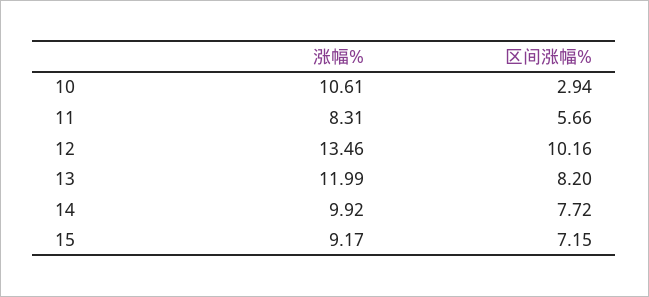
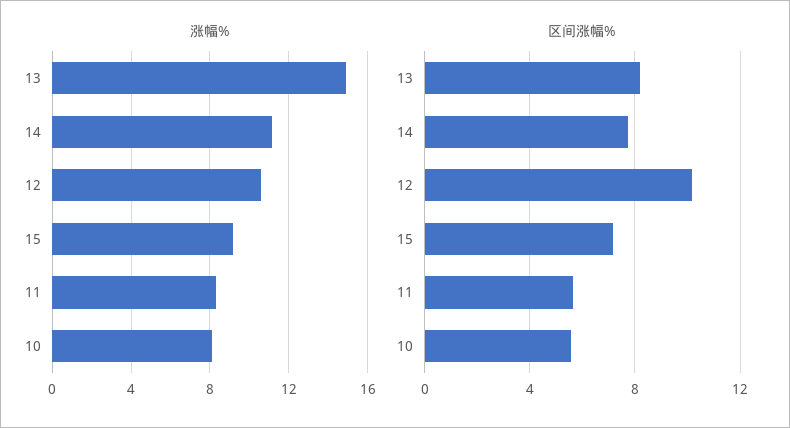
涨幅%, 10: 10.61 -> 8
区间涨幅%, 10: 2.94 -> 5.5
涨幅%, 12: 13.46 -> 10.5
涨幅%, 13: 11.99 -> 15
涨幅%, 14: 9.92 -> 11

